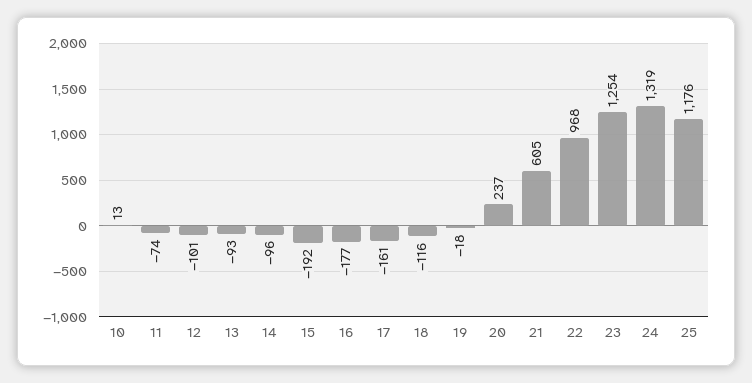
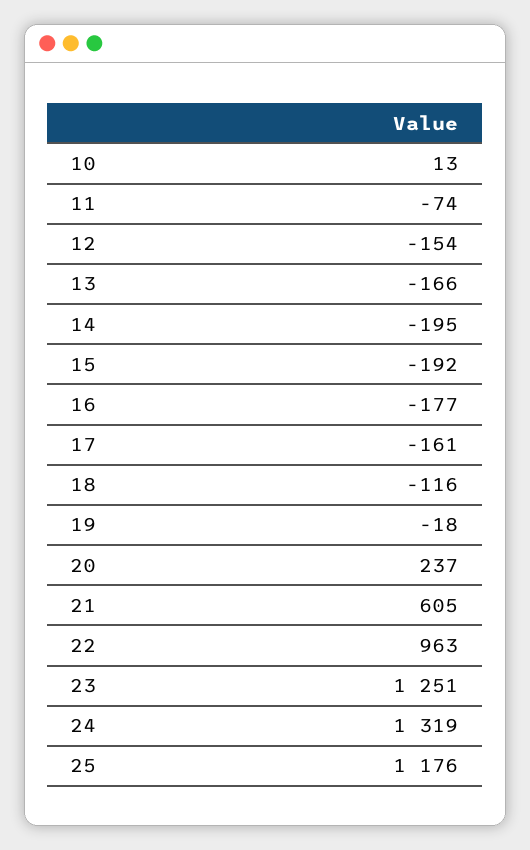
12: -101 -> -154
13: -93 -> -166
14: -96 -> -195
22: 968 -> 963
23: 1254 -> 1251

